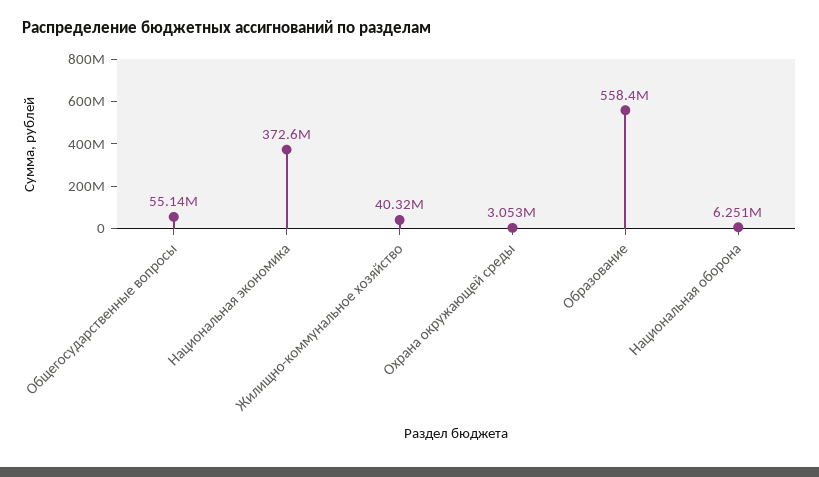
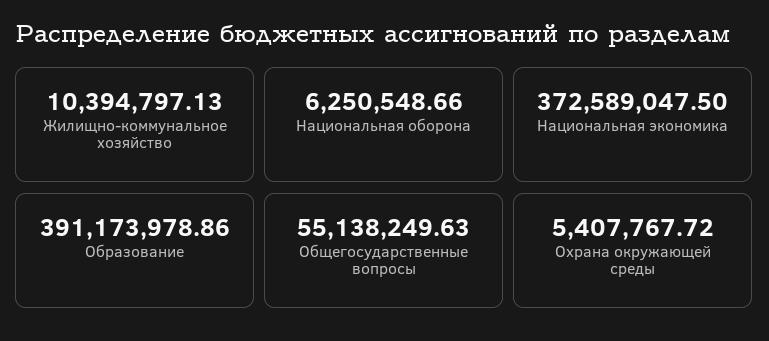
Жилищно-коммунальное хозяйство: 40320000 -> 10394797.13
Охрана окружающей среды: 3053000 -> 5407767.72
Образование: 558400000 -> 391173978.86

